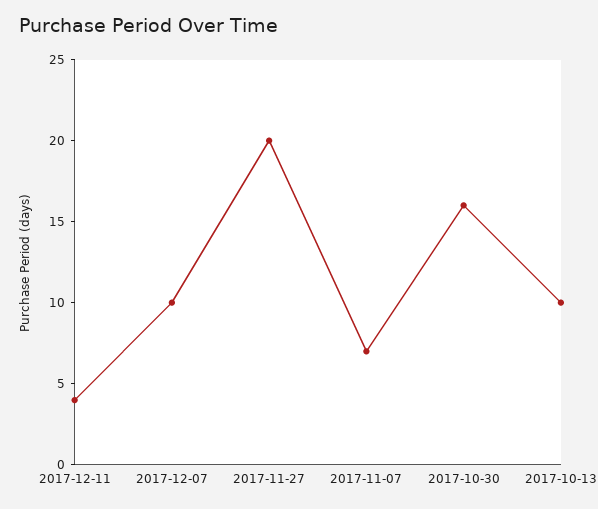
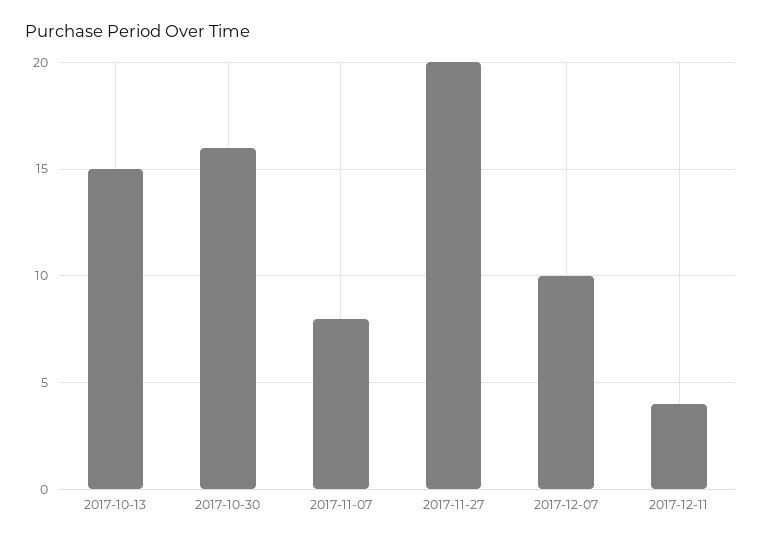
2017-11-07: 7 -> 8
2017-10-13: 10 -> 15

